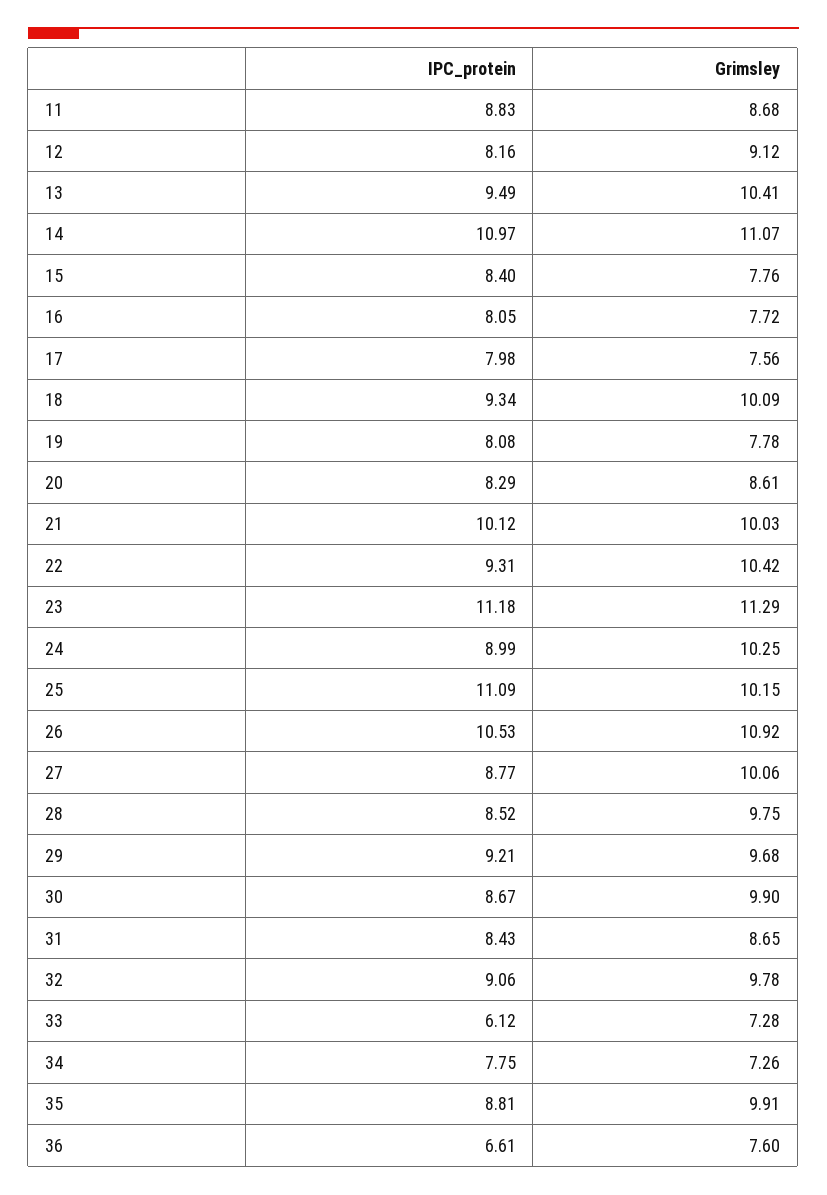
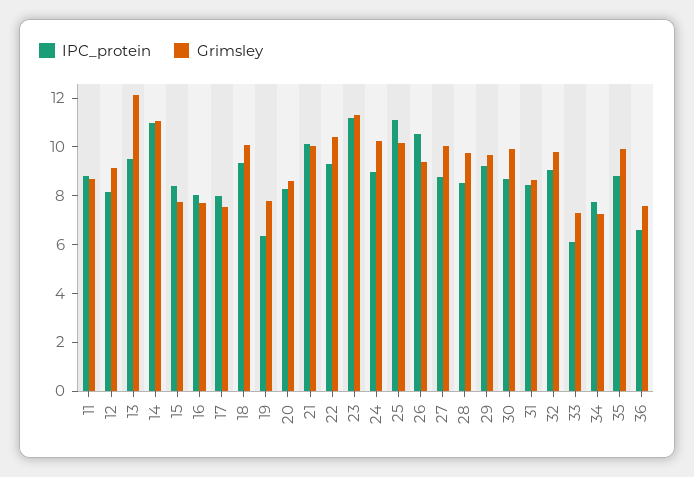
Grimsley, 13: 10.41 -> 12
IPC_protein, 19: 8.08 -> 6.5
Grimsley, 26: 10.92 -> 9.5

